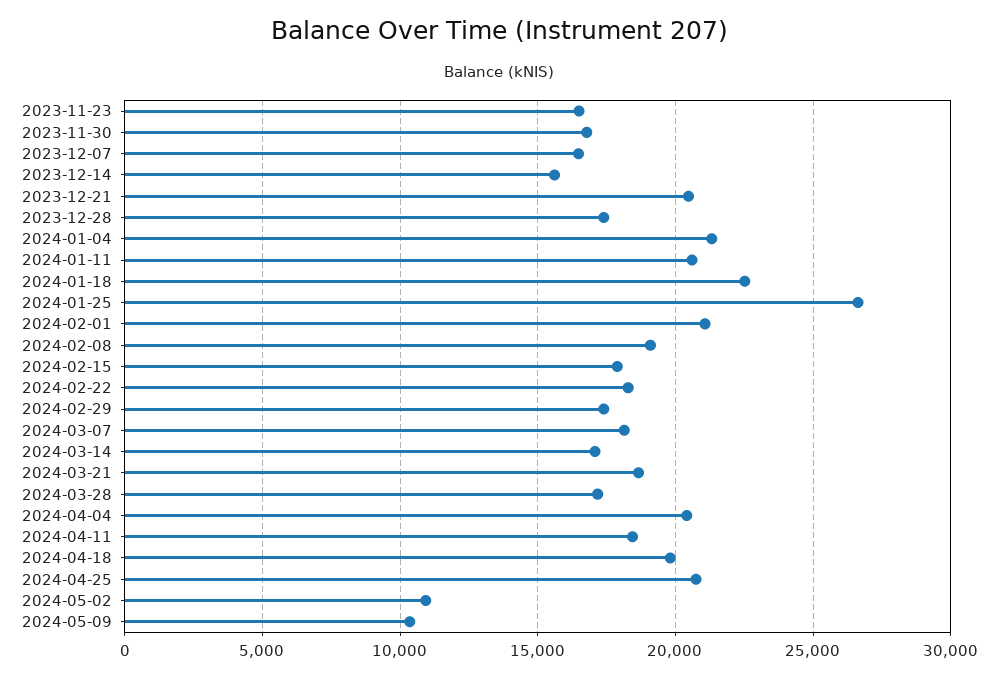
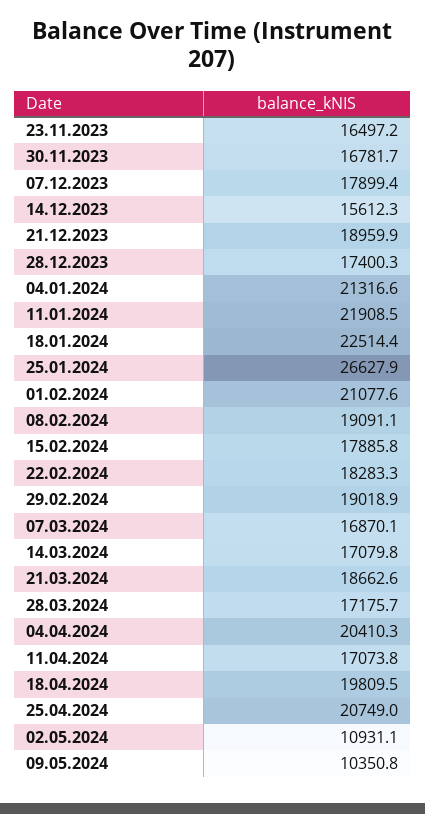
2023-12-07: 16500 -> 17899.4
2023-12-21: 20500 -> 18959.9
2024-01-11: 20500 -> 21908.5
2024-02-29: 17500 -> 19018.9
2024-03-07: 18000 -> 16870.1
2024-04-11: 18500 -> 17073.8

